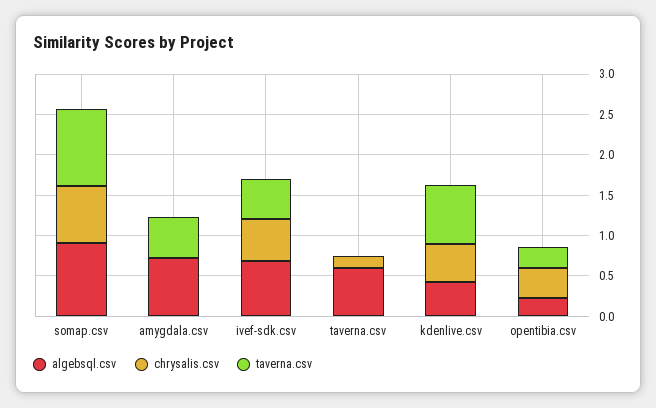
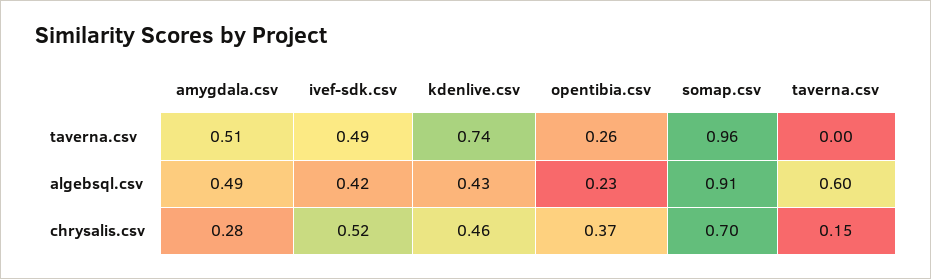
algebsql.csv, amygdala.csv: 0.7 -> 0.49
chrysalis.csv, amygdala.csv: 0 -> 0.28
algebsql.csv, ivef-sdk.csv: 0.7 -> 0.42

